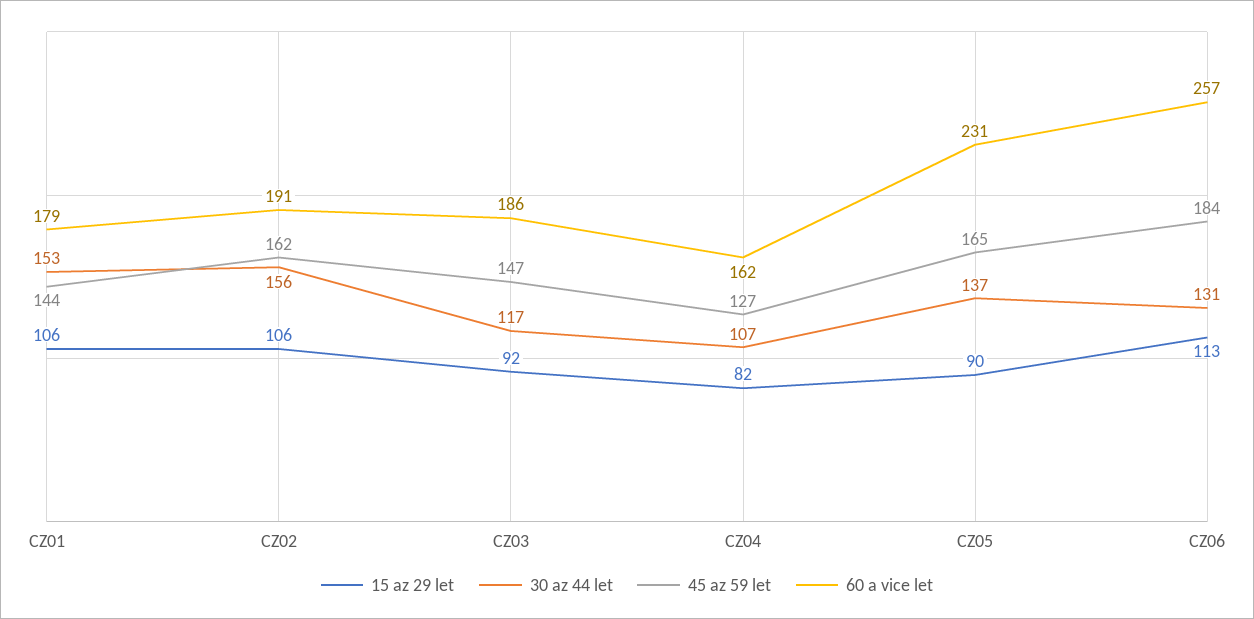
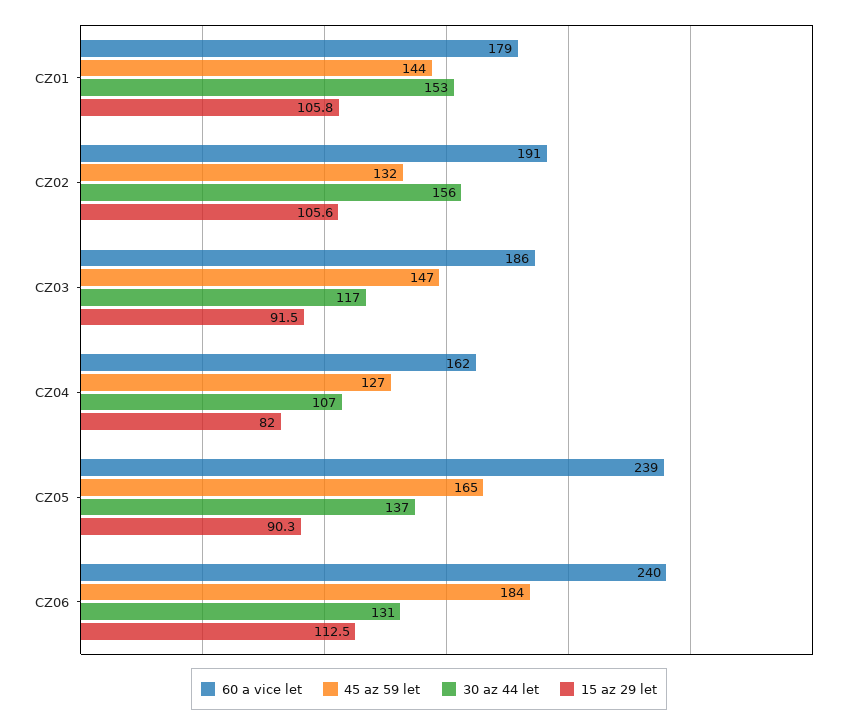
45 az 59 let, CZ02: 162 -> 132
60 a vice let, CZ05: 231 -> 239
60 a vice let, CZ06: 257 -> 240

